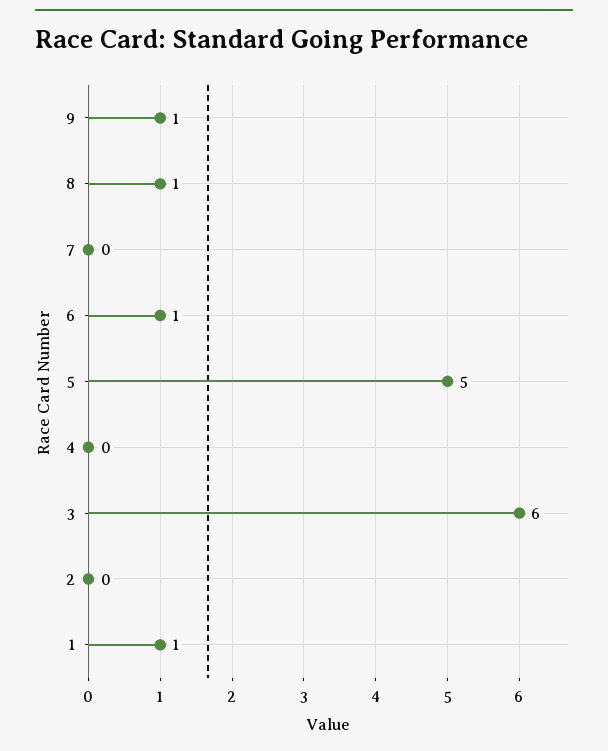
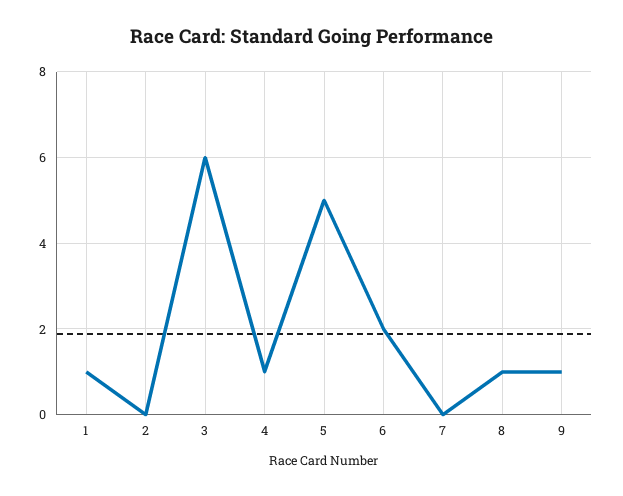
6: 1 -> 2
4: 0 -> 1

